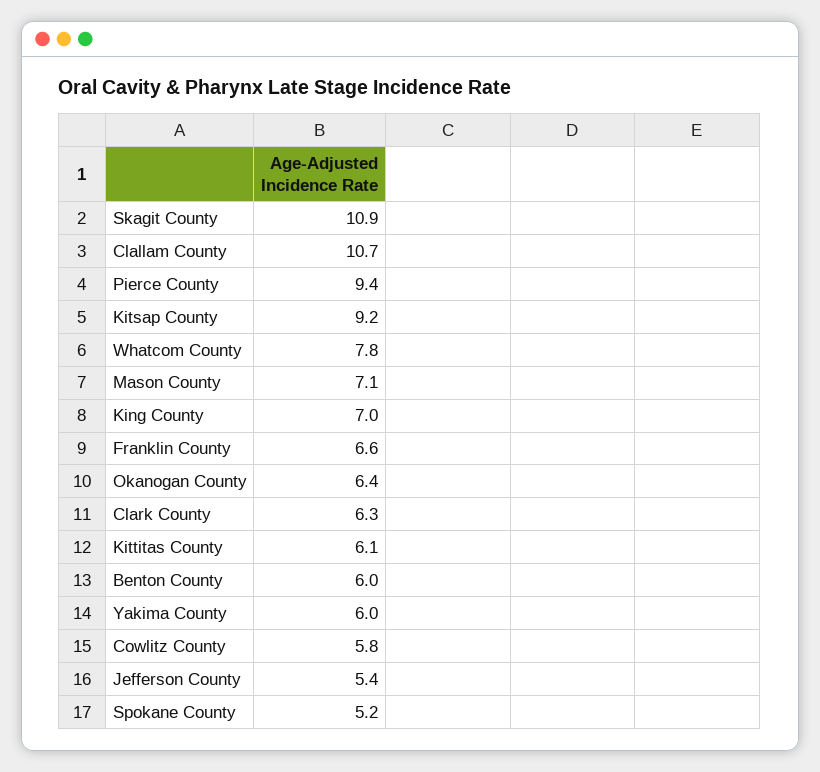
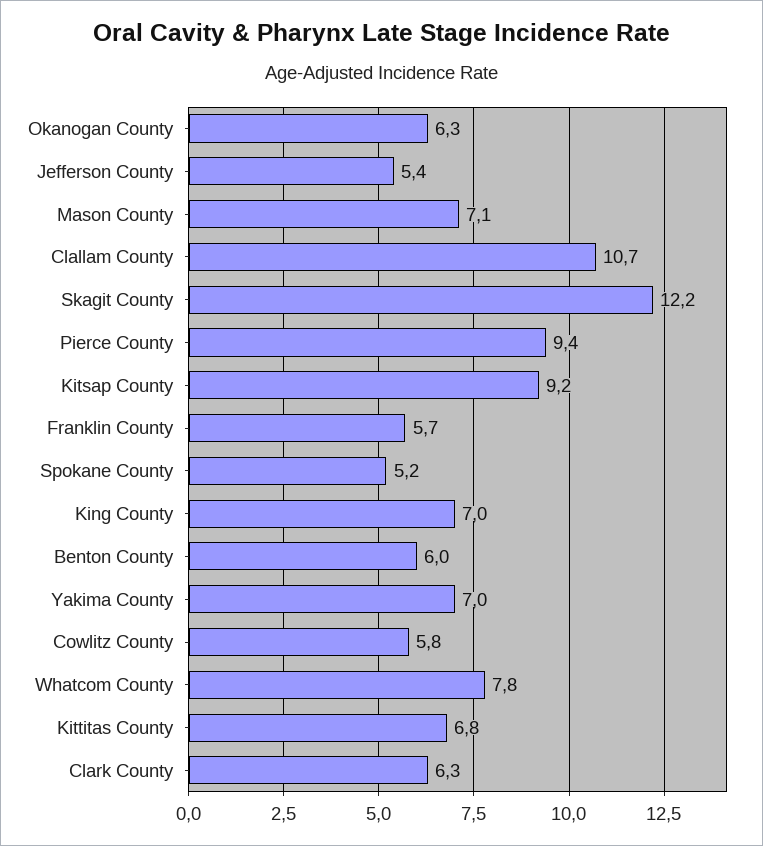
Skagit County: 10.9 -> 12.2
Franklin County: 6.6 -> 5.7
Okanogan County: 6.4 -> 6.3
Kittitas County: 6.1 -> 6.8
Yakima County: 6 -> 7

